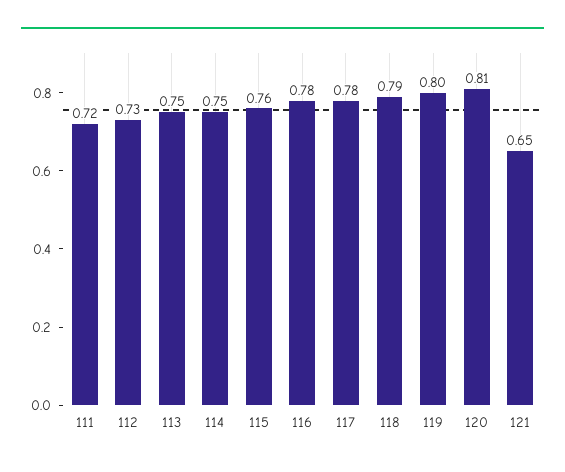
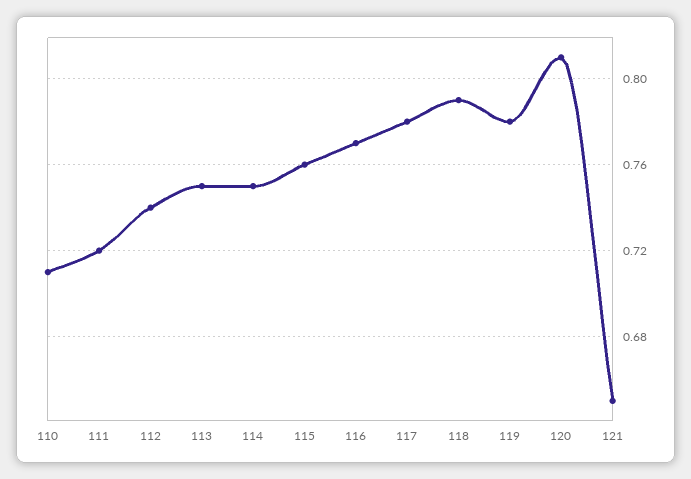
112: 0.73 -> 0.74
116: 0.78 -> 0.77
119: 0.8 -> 0.78
110: none -> 0.71

